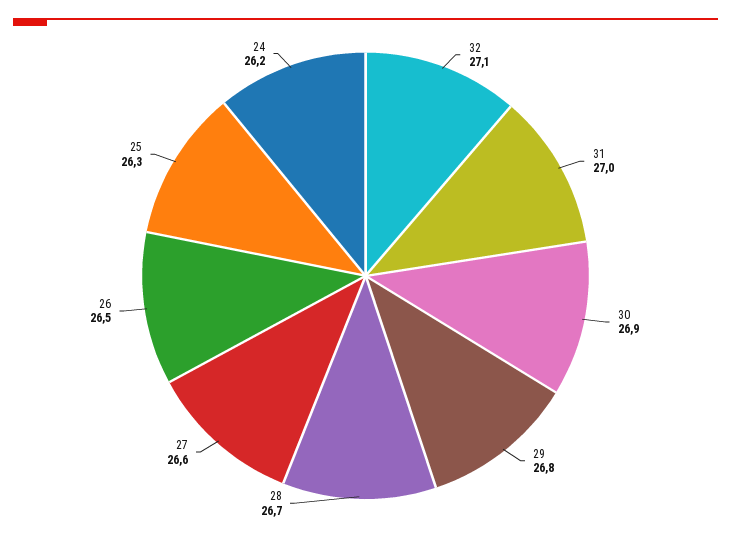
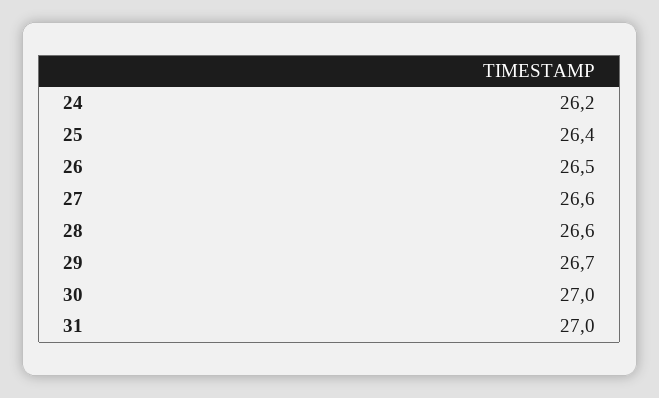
32: 27.1 -> none
30: 26.9 -> 27
29: 26.8 -> 26.7
28: 26.7 -> 26.6
25: 26.3 -> 26.4

